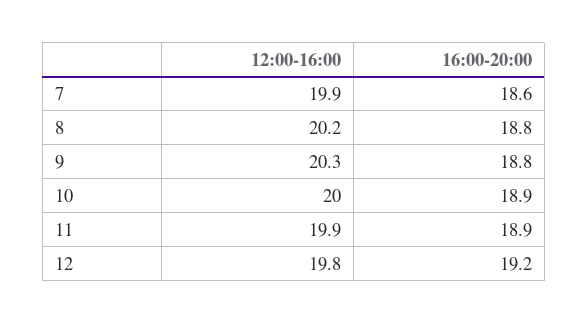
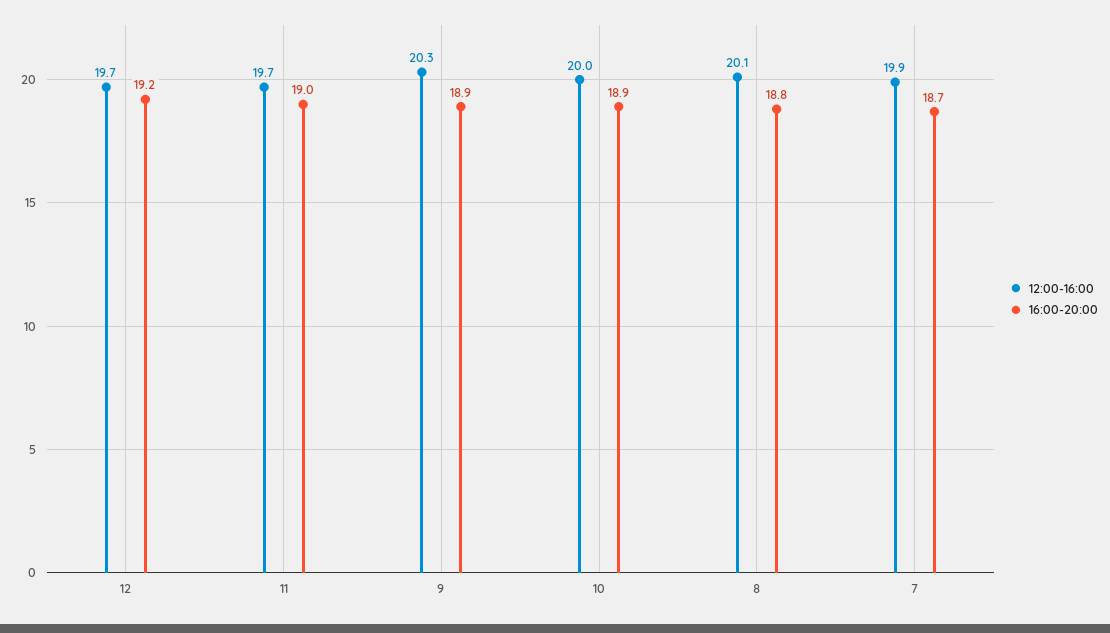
16:00-20:00, 7: 18.6 -> 18.7
12:00-16:00, 8: 20.2 -> 20.1
16:00-20:00, 9: 18.8 -> 18.9
12:00-16:00, 11: 19.9 -> 19.7
16:00-20:00, 11: 18.9 -> 19
12:00-16:00, 12: 19.8 -> 19.7

